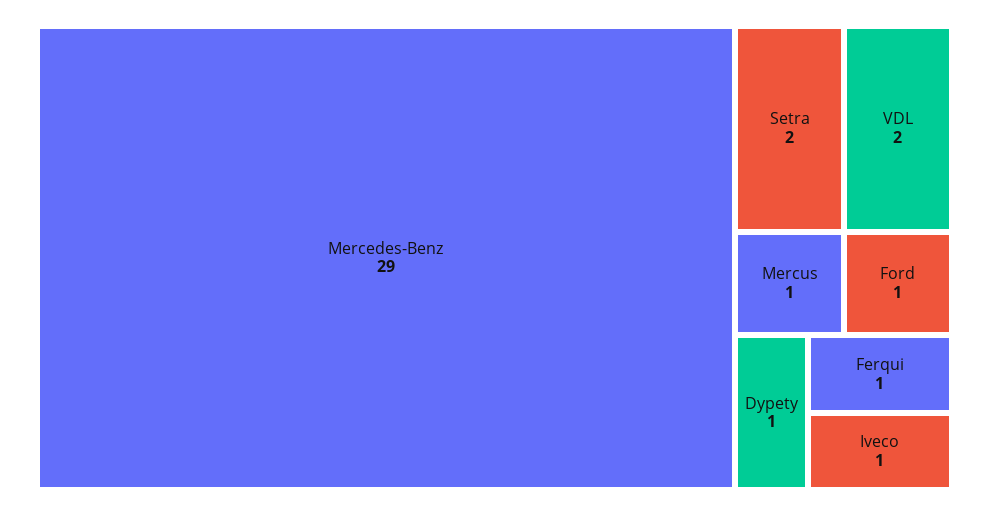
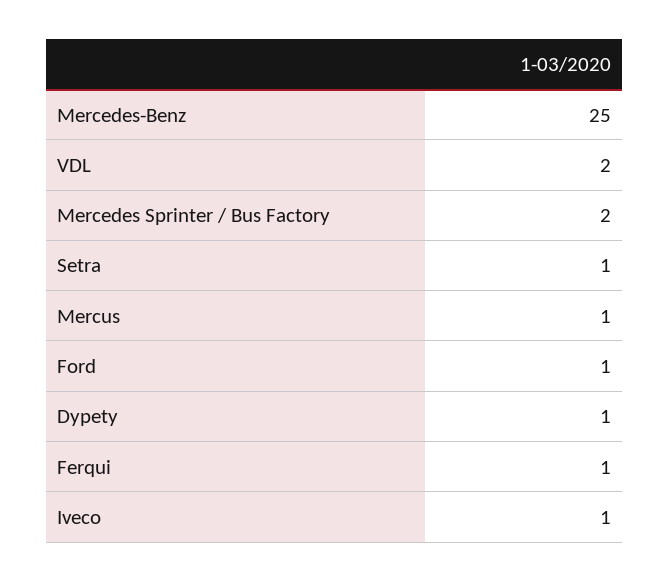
Mercedes-Benz: 29 -> 25
Setra: 2 -> 1
Mercedes Sprinter / Bus Factory: none -> 2

